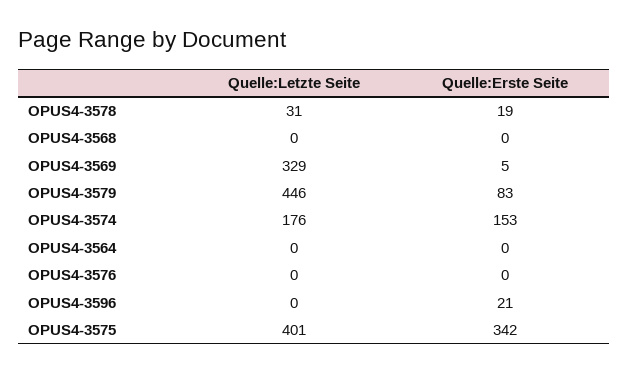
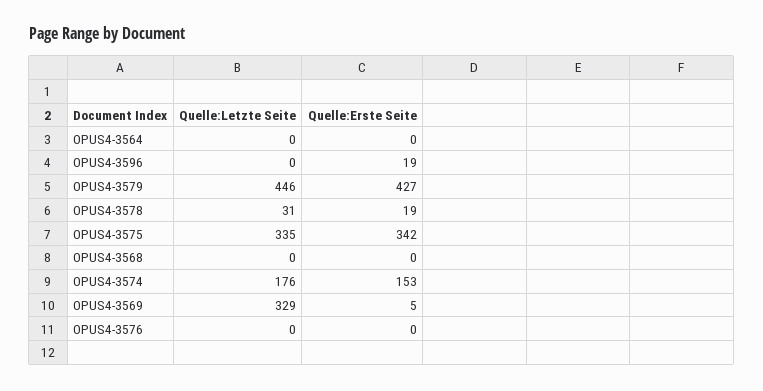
Quelle:Erste Seite, OPUS4-3579: 83 -> 427
Quelle:Erste Seite, OPUS4-3596: 21 -> 19
Quelle:Letzte Seite, OPUS4-3575: 401 -> 335

